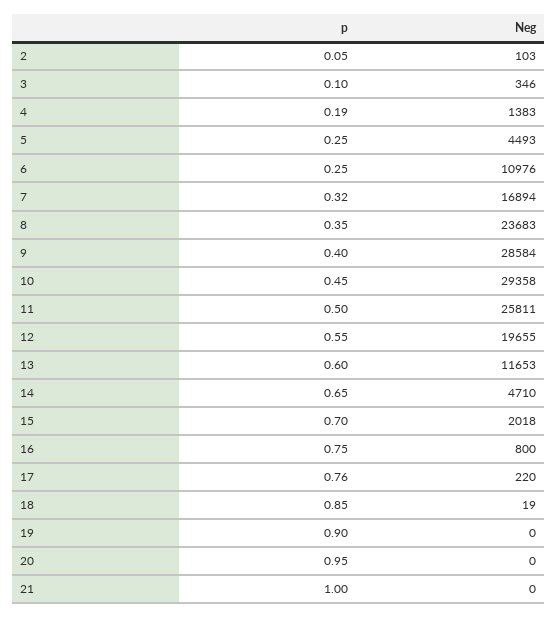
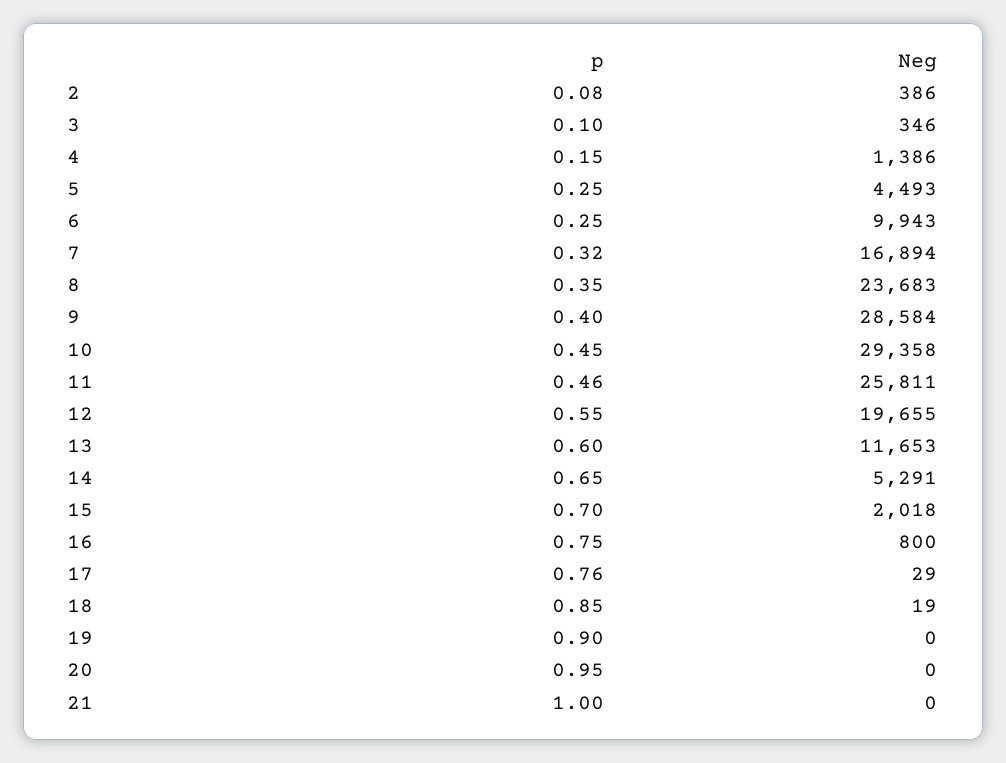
p, 2: 0.05 -> 0.08
Neg, 2: 103 -> 386
p, 4: 0.19 -> 0.15
Neg, 4: 1383 -> 1386
Neg, 6: 10976 -> 9943
p, 11: 0.5 -> 0.46
Neg, 14: 4710 -> 5291
Neg, 17: 220 -> 29

